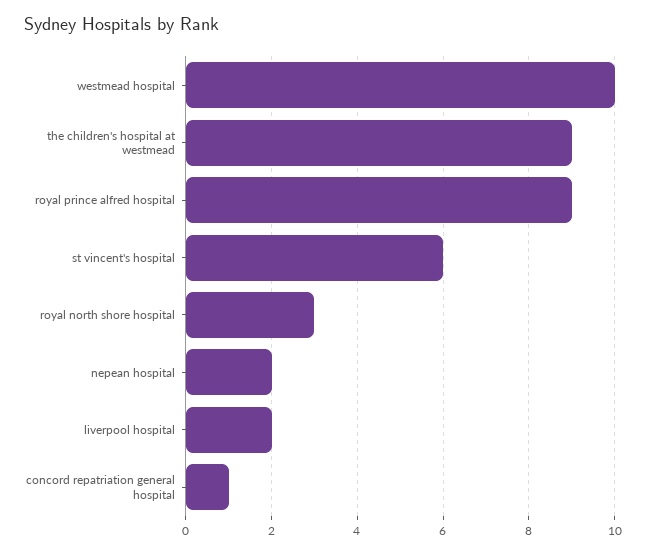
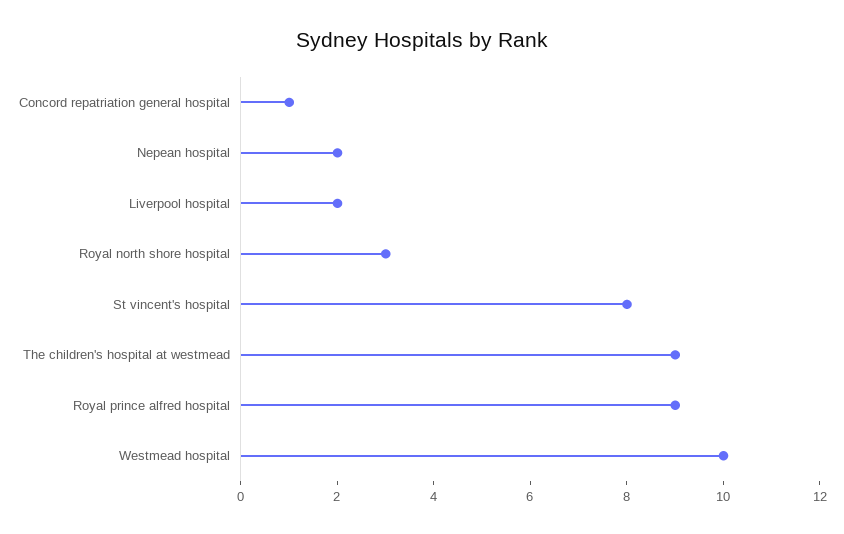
st vincent's hospital: 6 -> 8

